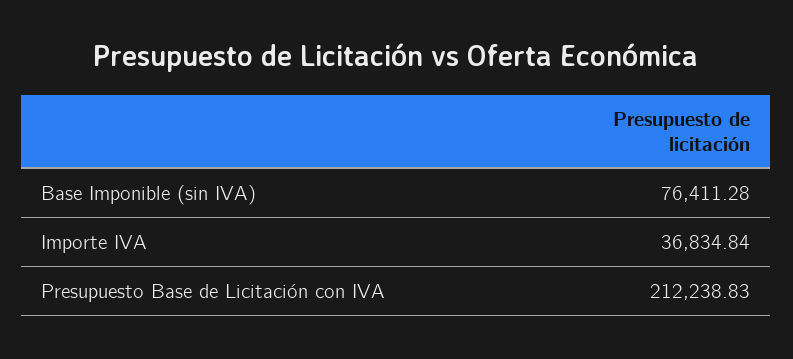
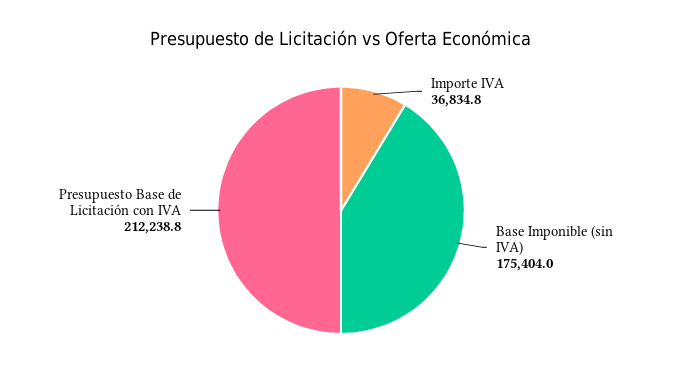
Base Imponible (sin IVA): 76411.28 -> 175404

